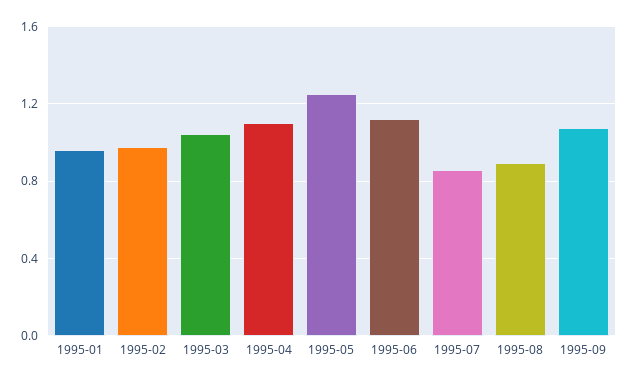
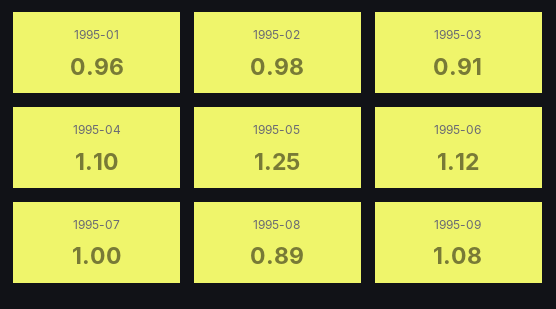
1995-03: 1.05 -> 0.91
1995-07: 0.85 -> 1

